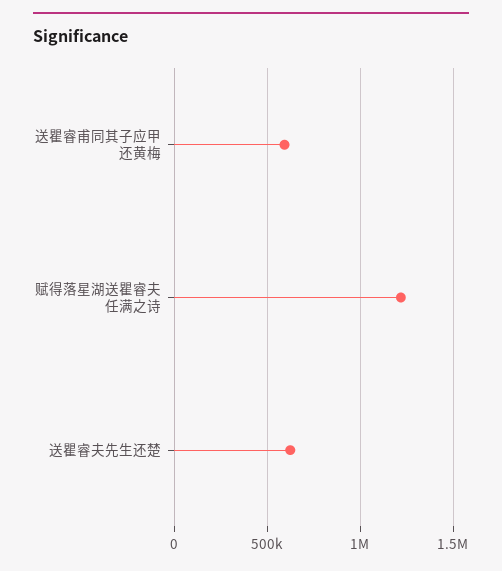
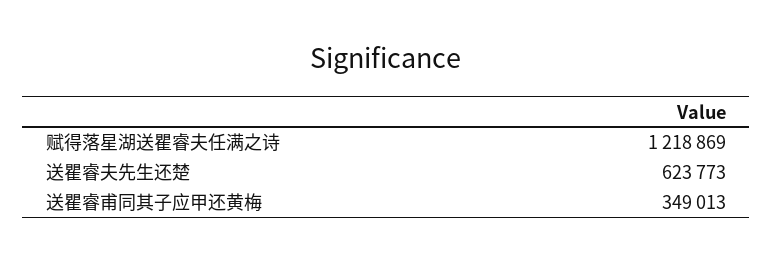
送瞿睿甫同其子应甲还黄梅: 600000 -> 349013

